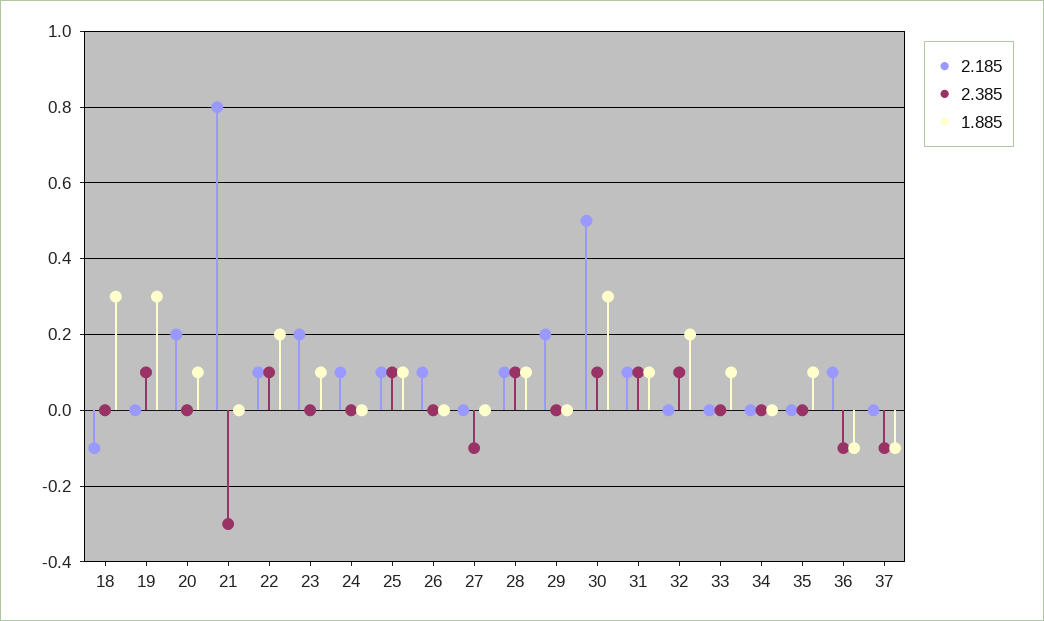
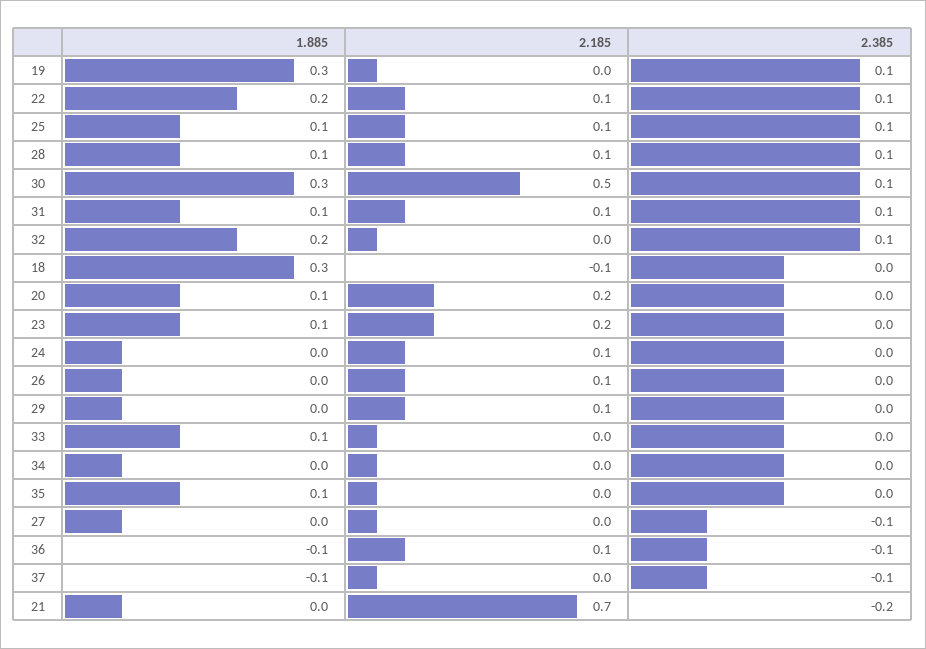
2.185, 21: 0.8 -> 0.7
2.385, 21: -0.3 -> -0.2
2.185, 29: 0.2 -> 0.1

